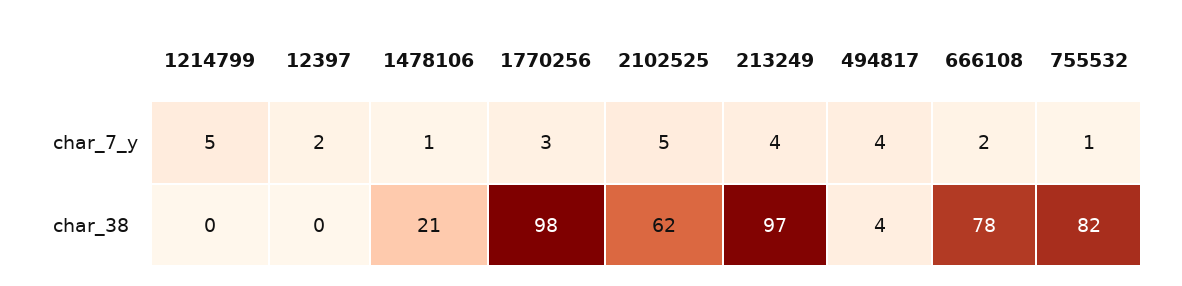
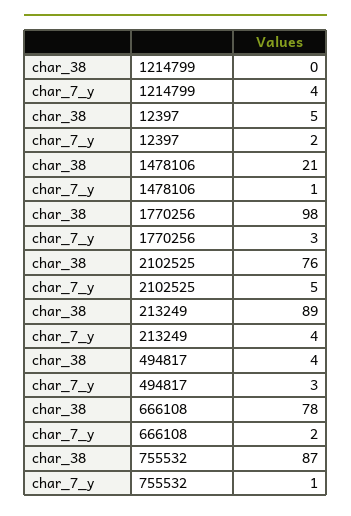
1214799, char_7_y: 5 -> 4
494817, char_7_y: 4 -> 3
12397, char_38: 0 -> 5
2102525, char_38: 62 -> 76
213249, char_38: 97 -> 89
755532, char_38: 82 -> 87

